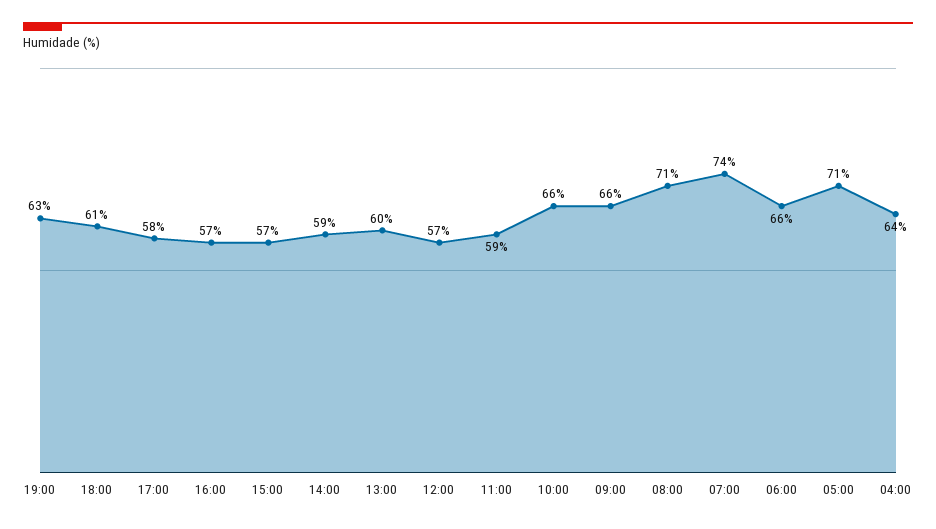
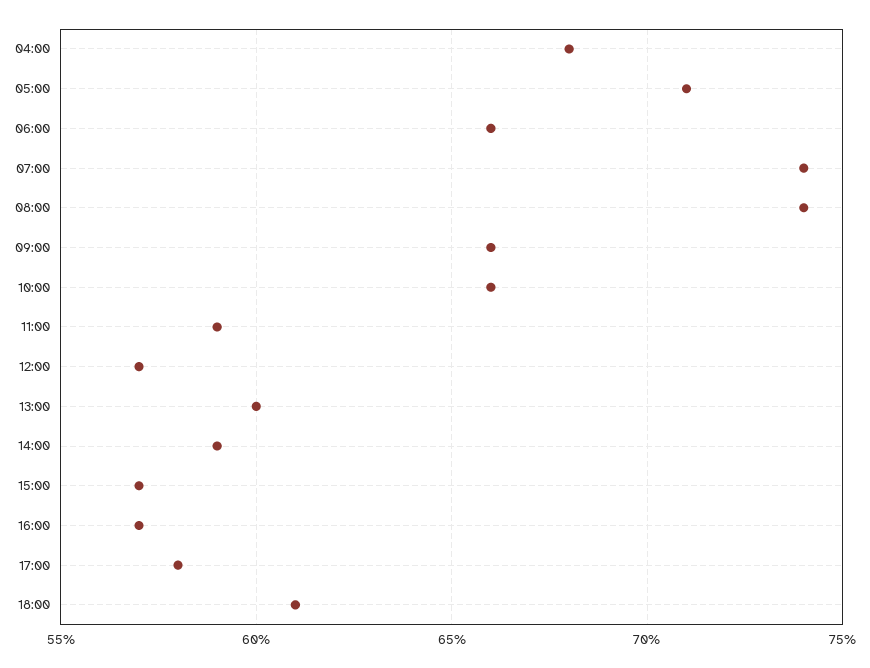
19:00: 63 -> none
08:00: 71 -> 74
04:00: 64 -> 68

